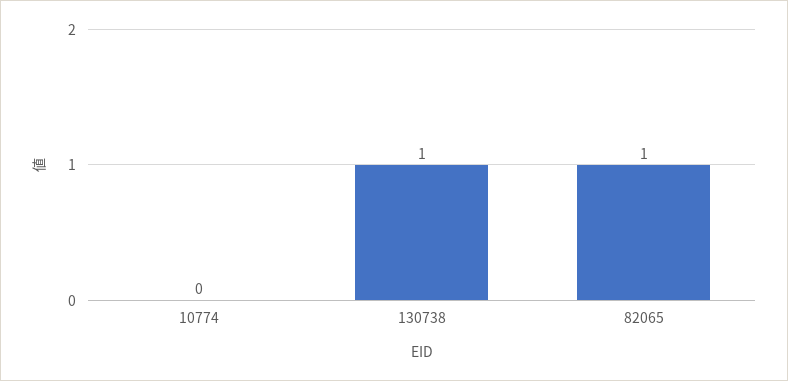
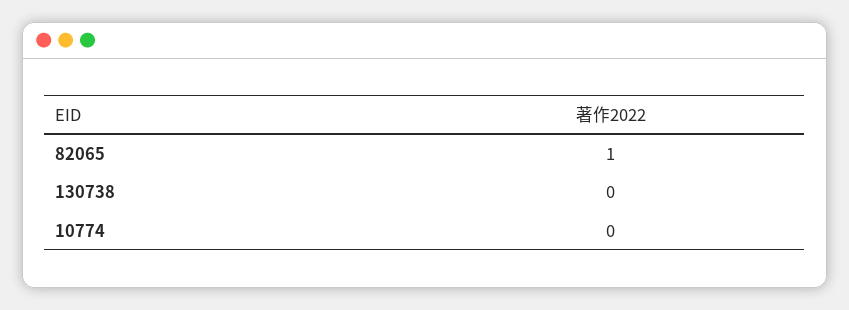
130738: 1 -> 0

